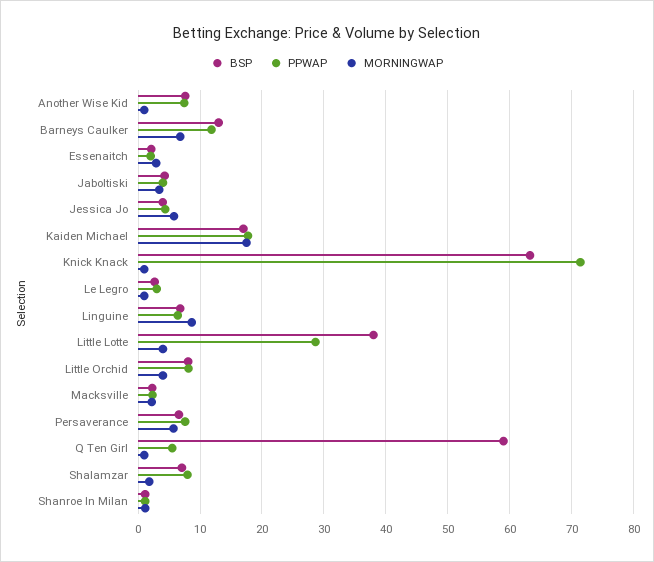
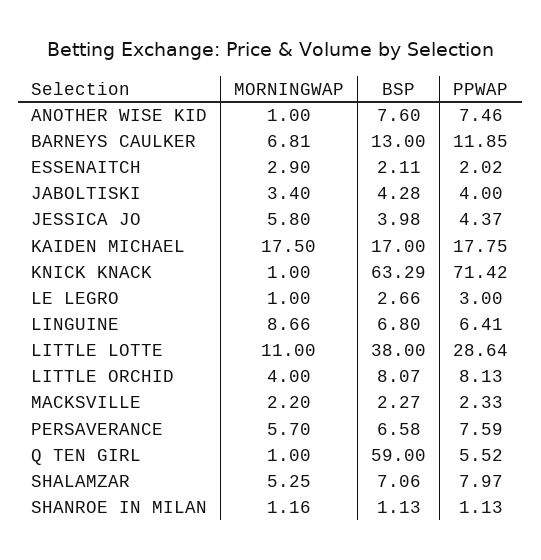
MORNINGWAP, Little Lotte: 4 -> 11
MORNINGWAP, Shalamzar: 2 -> 5.25

